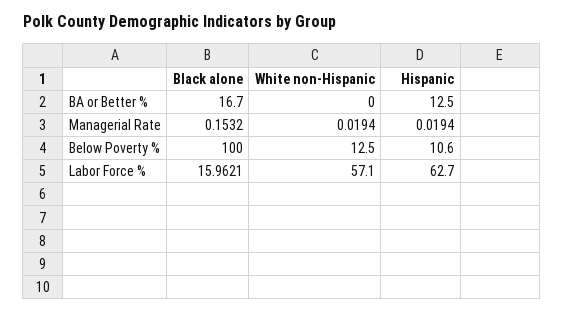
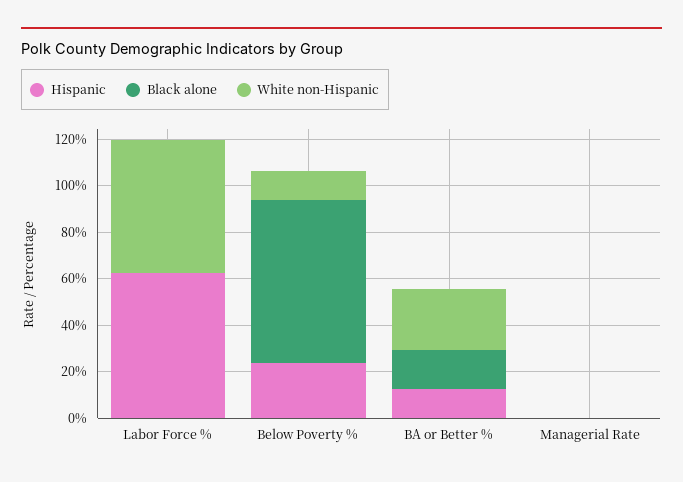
White non-Hispanic, BA or Better %: 0 -> 25
Black alone, Below Poverty %: 100 -> 70
Hispanic, Below Poverty %: 10.6 -> 25
Black alone, Labor Force %: 15.9621 -> 0

